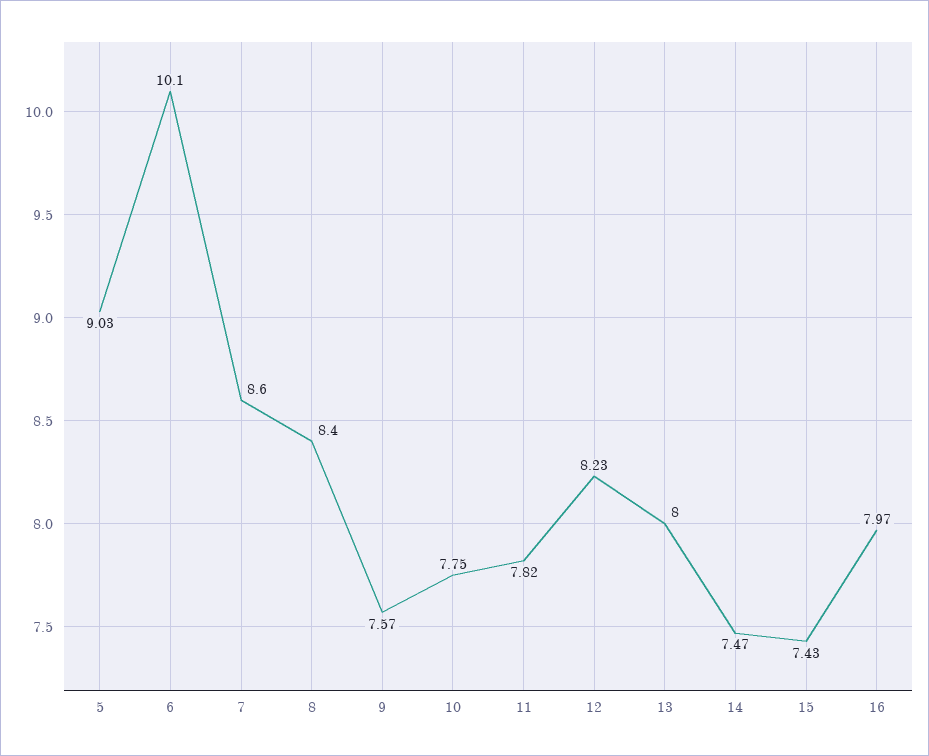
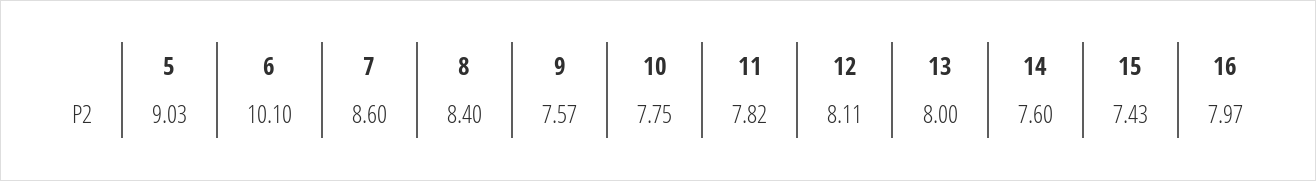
12: 8.23 -> 8.11
14: 7.47 -> 7.6

